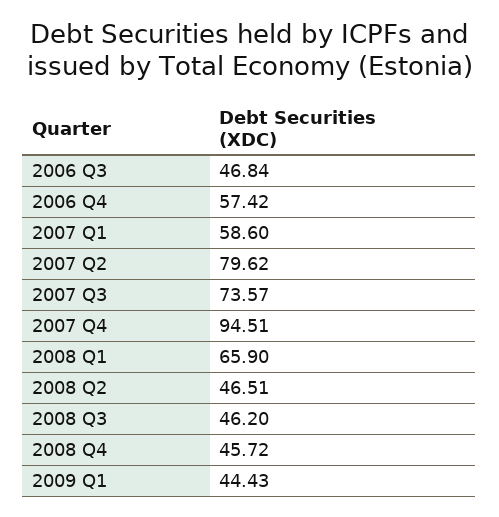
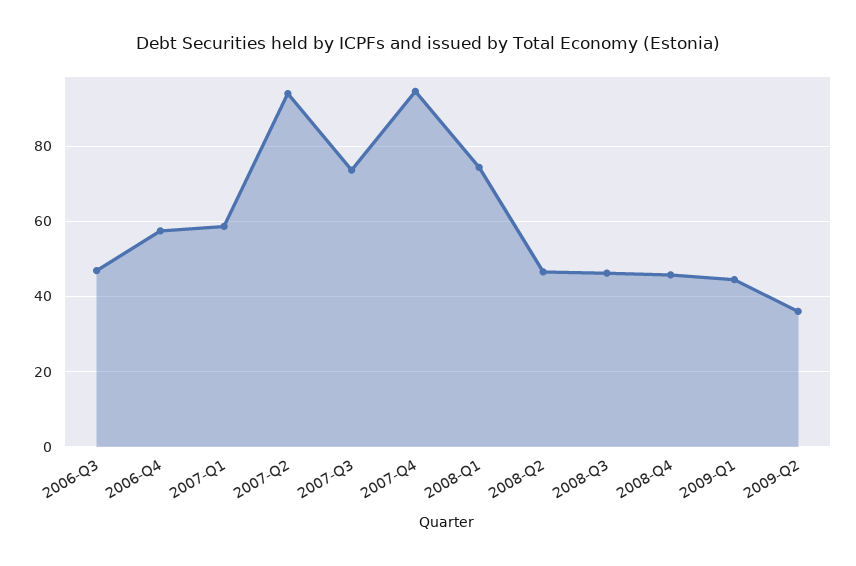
2007 Q2: 79.62 -> 94
2008 Q1: 65.9 -> 74
2009-Q2: none -> 36

